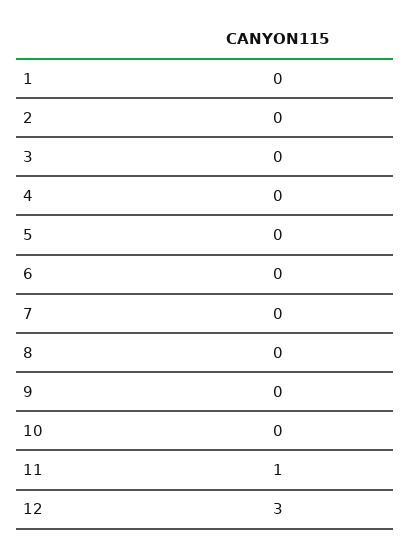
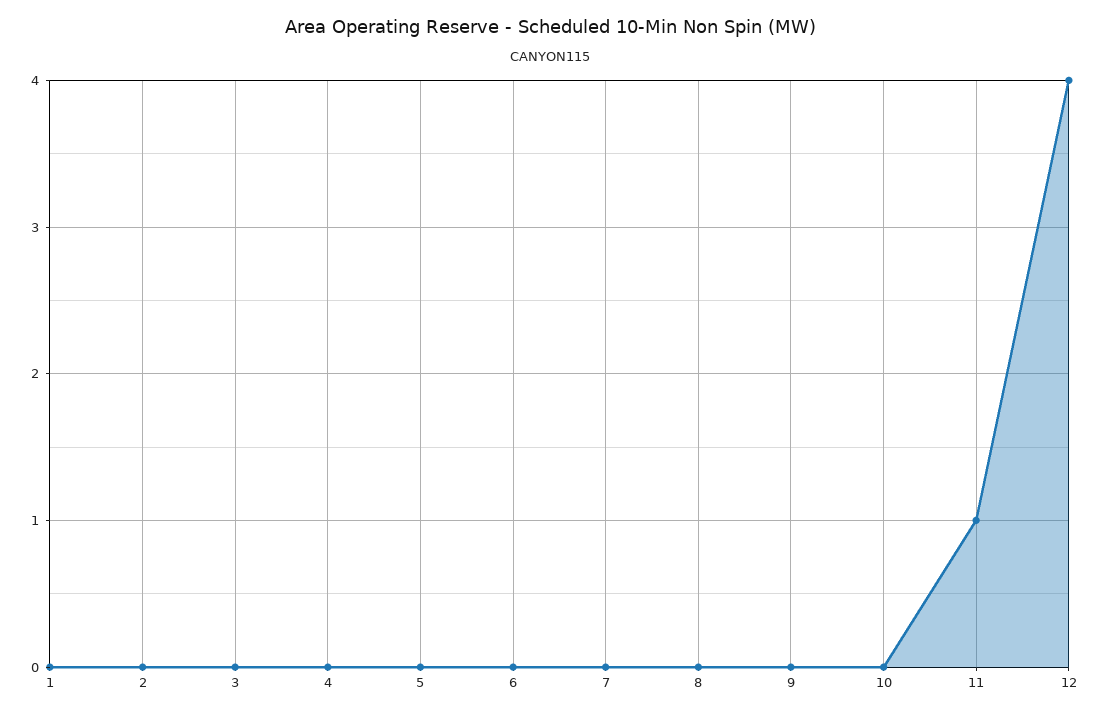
12: 3 -> 4

